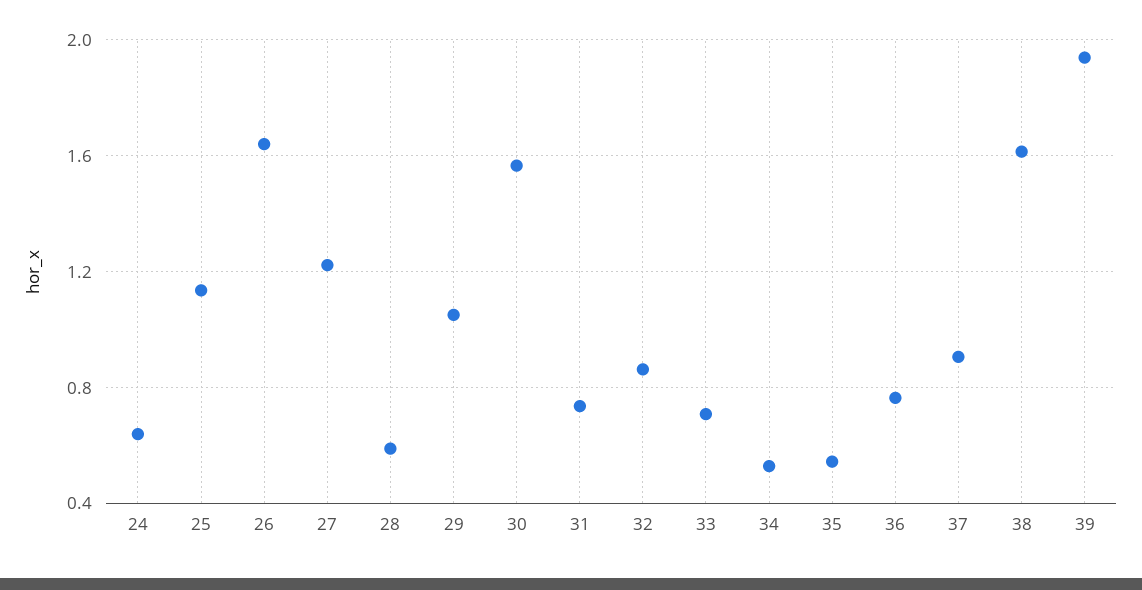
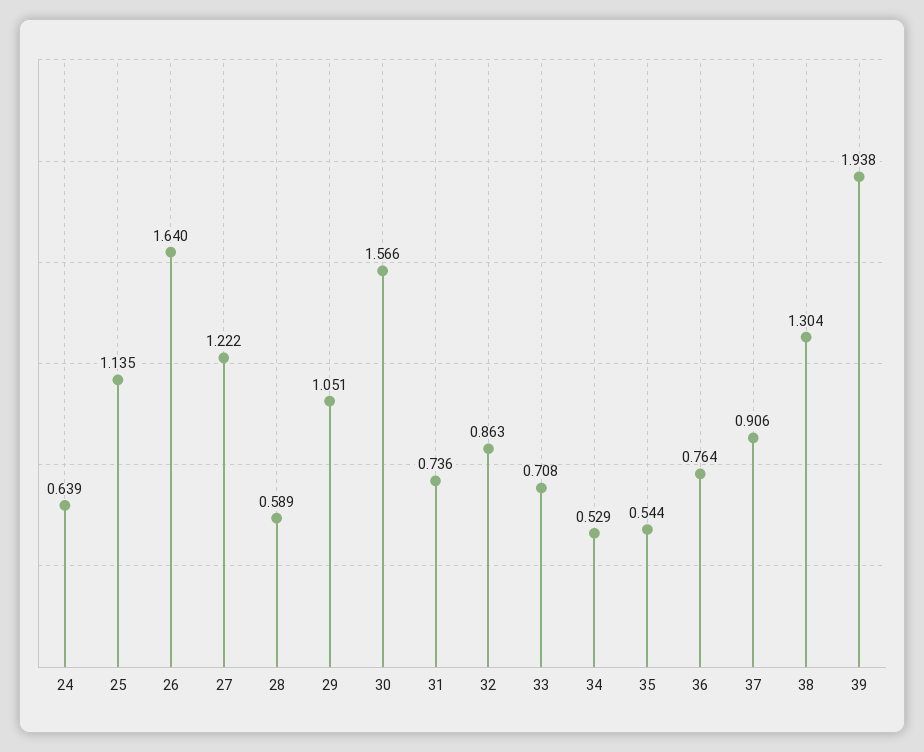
38: 1.6 -> 1.304

